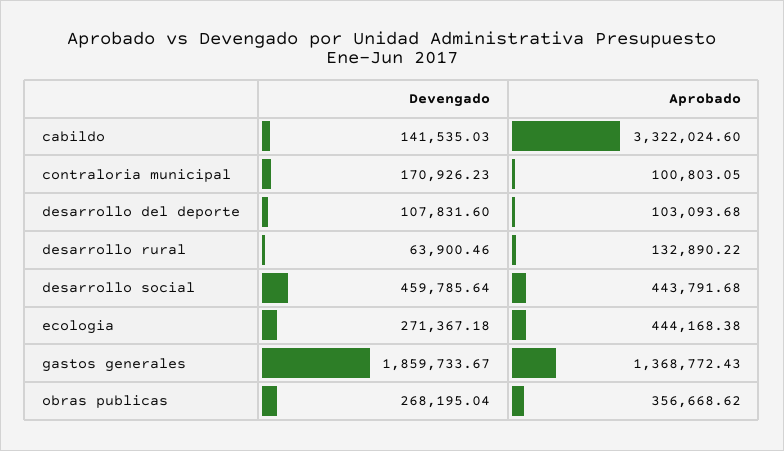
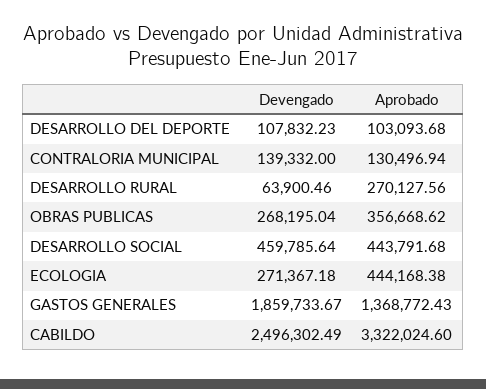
Devengado, cabildo: 141535.03 -> 2496302.49
Devengado, contraloria municipal: 170926.23 -> 139332
Aprobado, contraloria municipal: 100803.05 -> 130496.94
Devengado, desarrollo del deporte: 107831.6 -> 107832.23
Aprobado, desarrollo rural: 132890.22 -> 270127.56

